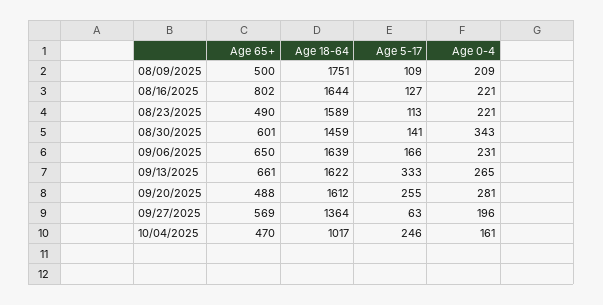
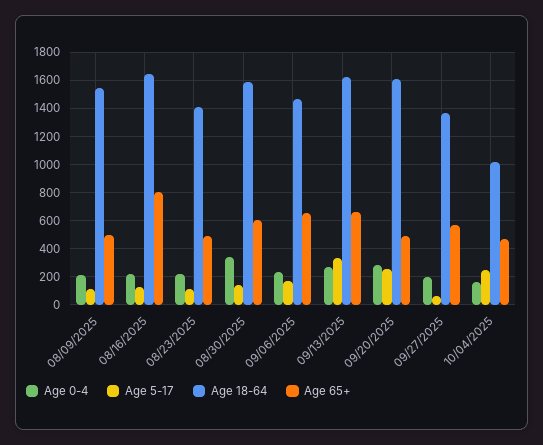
Age 18-64, 08/09/2025: 1751 -> 1550
Age 18-64, 08/23/2025: 1589 -> 1400
Age 18-64, 08/30/2025: 1459 -> 1600
Age 18-64, 09/06/2025: 1639 -> 1450

